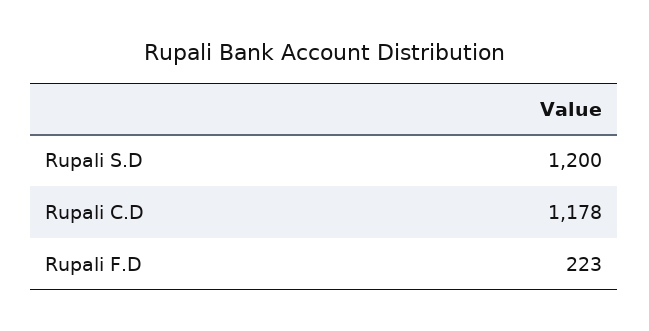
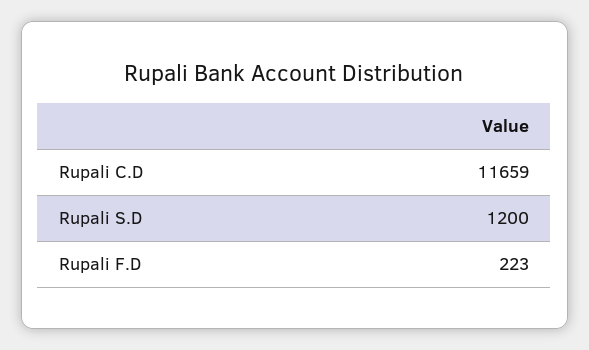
Rupali C.D: 1178 -> 11659

